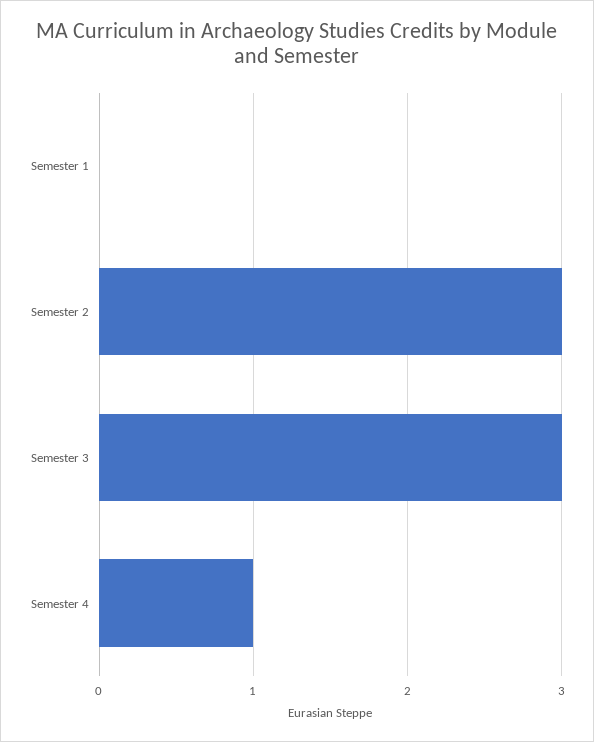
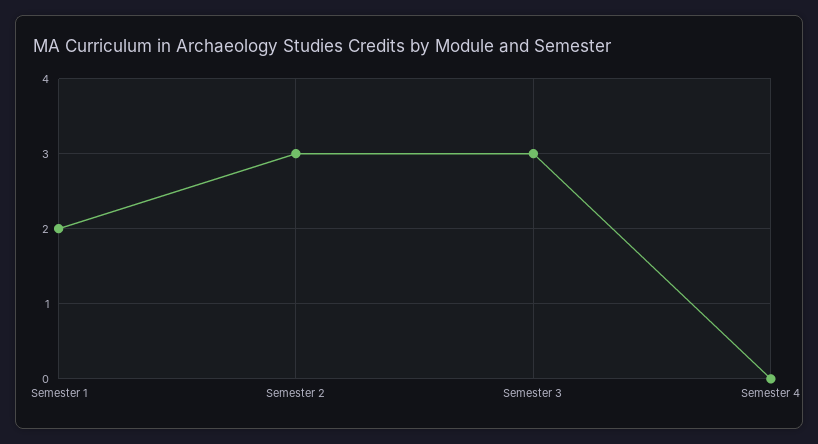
Semester 1: 0 -> 2
Semester 4: 1 -> 0

